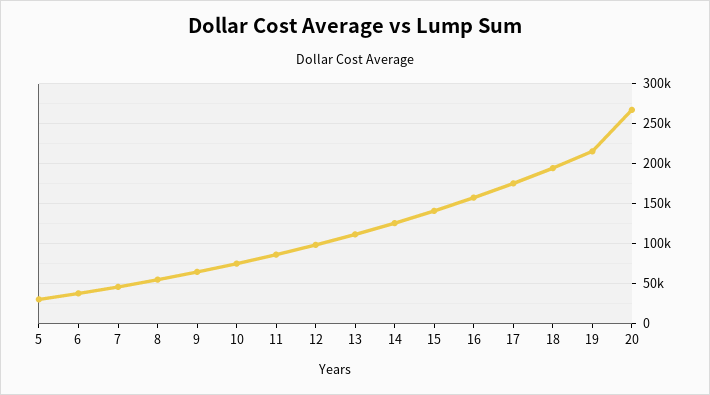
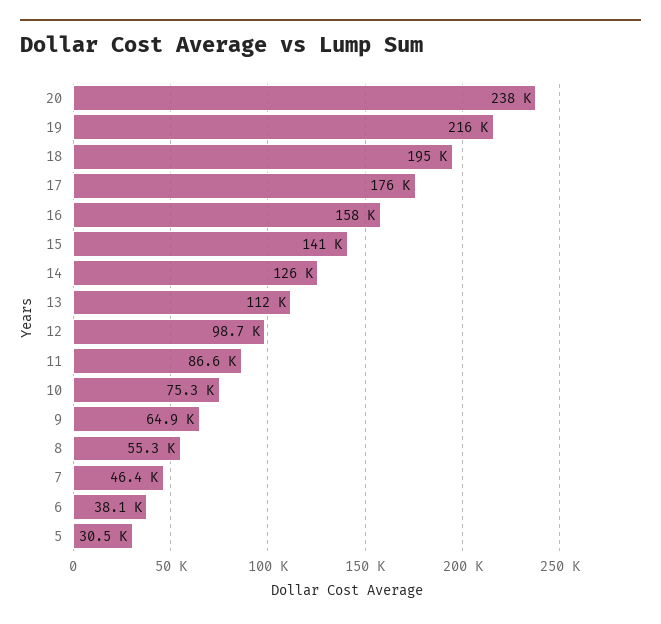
20: 270000 -> 238000

